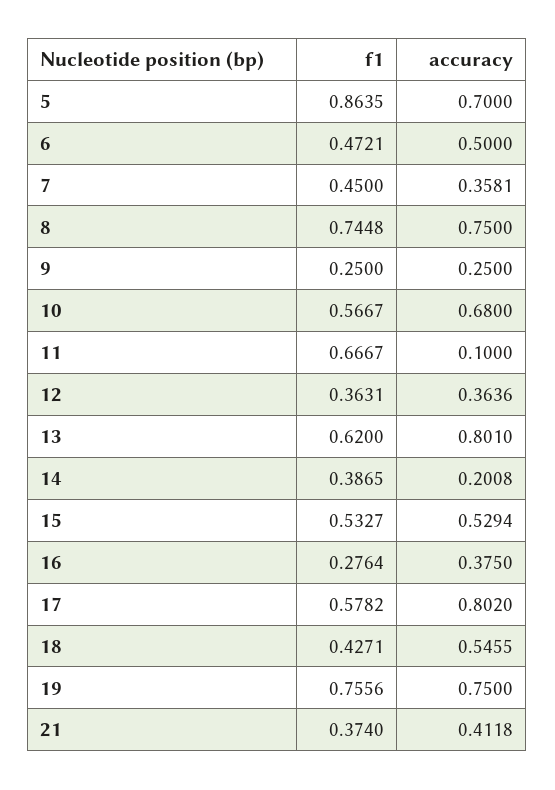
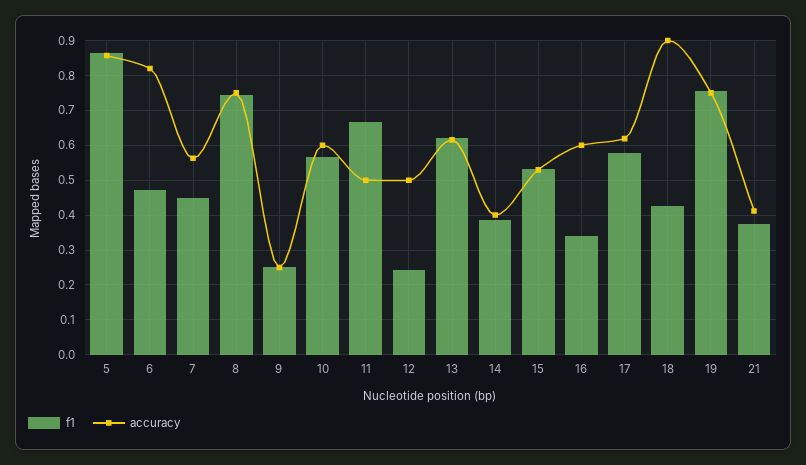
accuracy, 5: 0.7 -> 0.86
accuracy, 6: 0.5 -> 0.82
accuracy, 7: 0.3581 -> 0.56
accuracy, 10: 0.68 -> 0.6
accuracy, 11: 0.1 -> 0.5
f1, 12: 0.3631 -> 0.24
accuracy, 12: 0.3636 -> 0.5
accuracy, 13: 0.801 -> 0.62
accuracy, 14: 0.2008 -> 0.4
f1, 16: 0.2764 -> 0.34
accuracy, 16: 0.375 -> 0.6
accuracy, 17: 0.802 -> 0.62
accuracy, 18: 0.5455 -> 0.9

